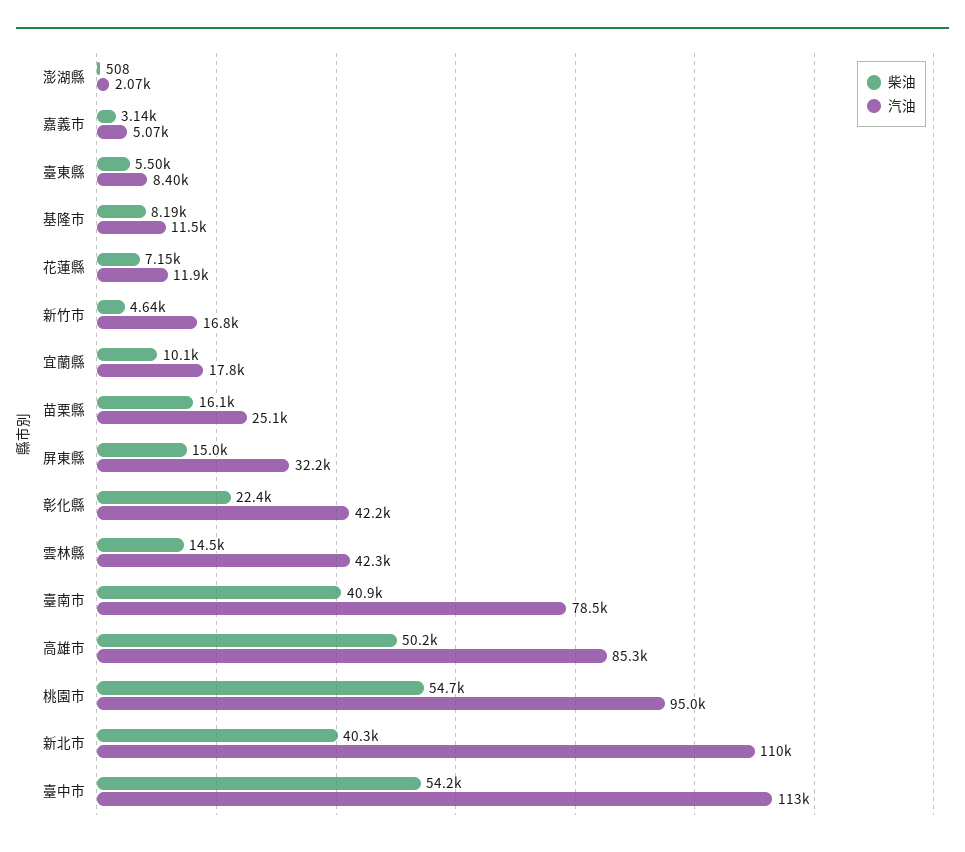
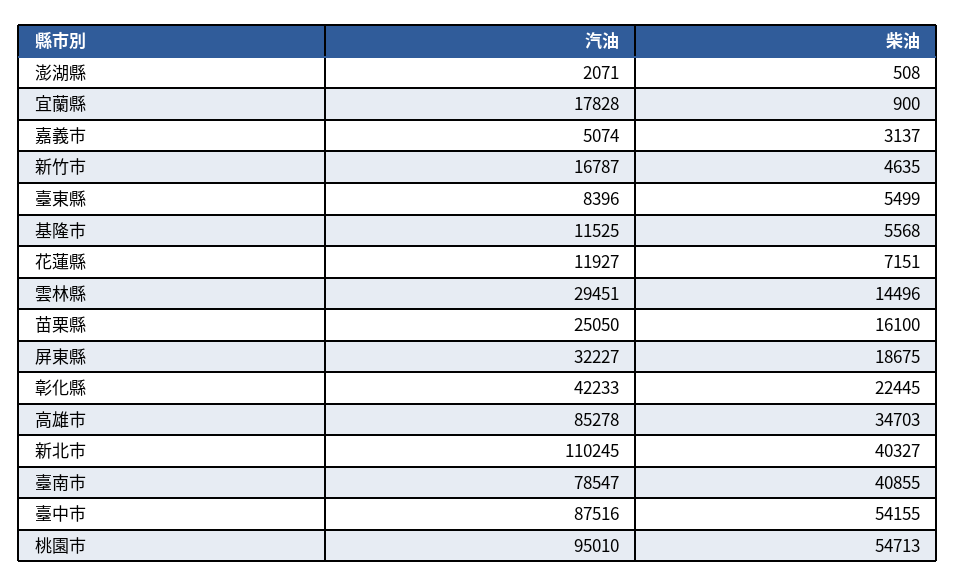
柴油, 基隆市: 8190 -> 5568
柴油, 宜蘭縣: 10100 -> 900
柴油, 屏東縣: 15000 -> 18675
汽油, 雲林縣: 42300 -> 29451
柴油, 高雄市: 50200 -> 34703
汽油, 臺中市: 113000 -> 87516

